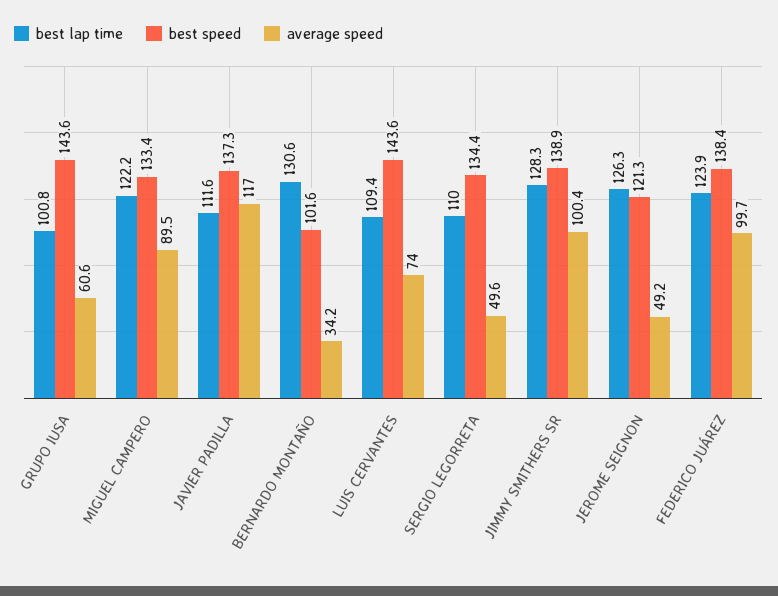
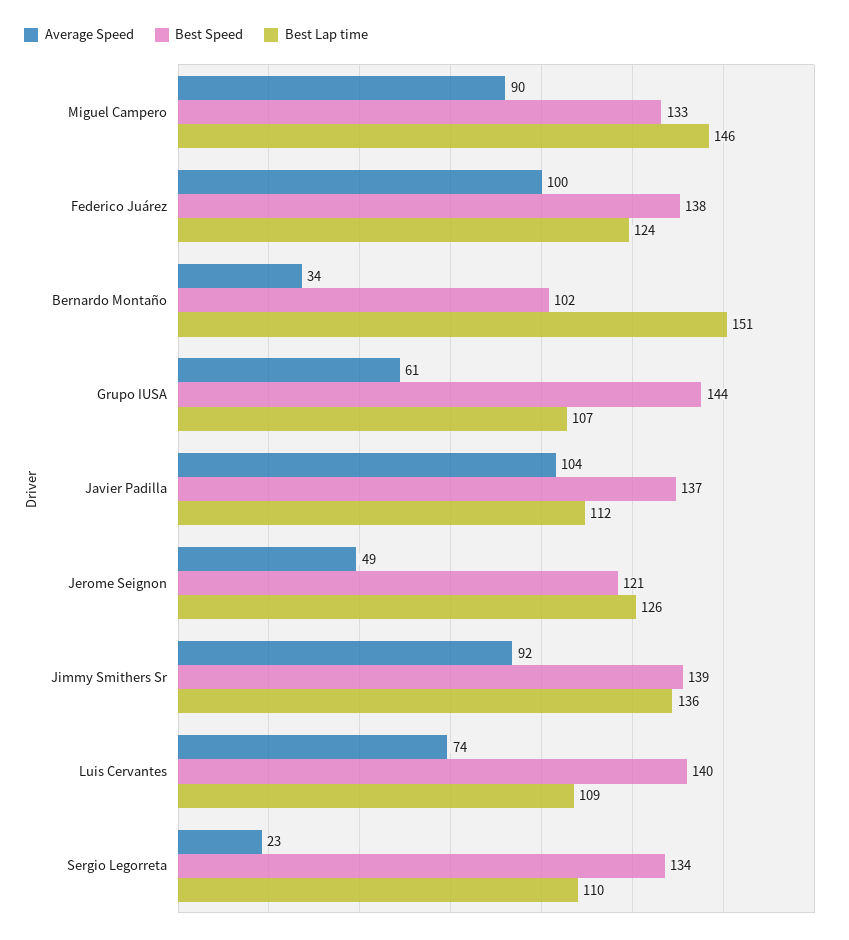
best lap time, GRUPO IUSA: 100.8 -> 107
best lap time, MIGUEL CAMPERO: 122.2 -> 146
average speed, JAVIER PADILLA: 117 -> 104
best lap time, BERNARDO MONTAÑO: 130.6 -> 151
best speed, LUIS CERVANTES: 143.6 -> 140
average speed, SERGIO LEGORRETA: 49.6 -> 23
best lap time, JIMMY SMITHERS SR: 128.3 -> 136
average speed, JIMMY SMITHERS SR: 100.4 -> 92

